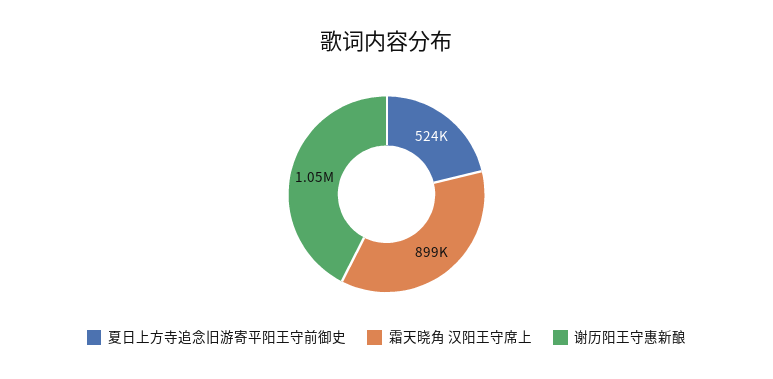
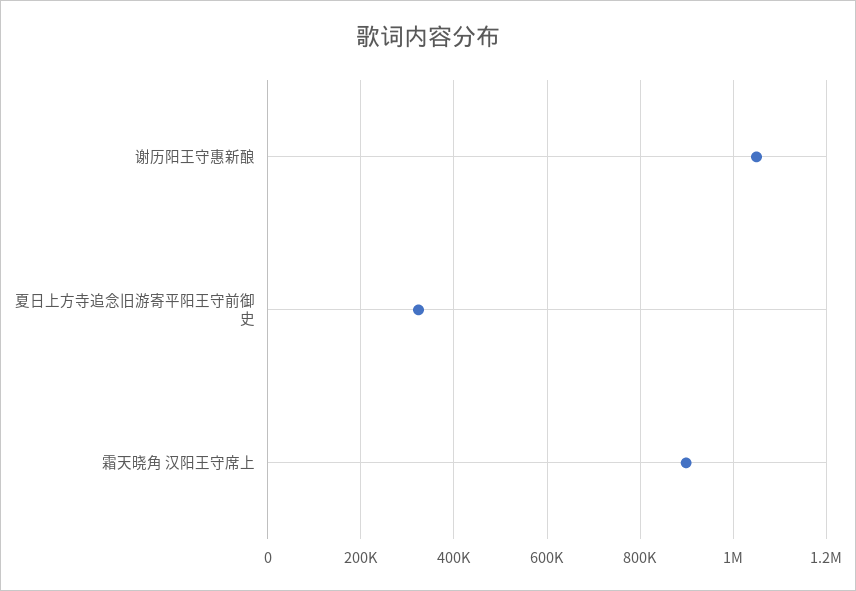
夏日上方寺追念旧游寄平阳王守前御史: 524000 -> 320000

